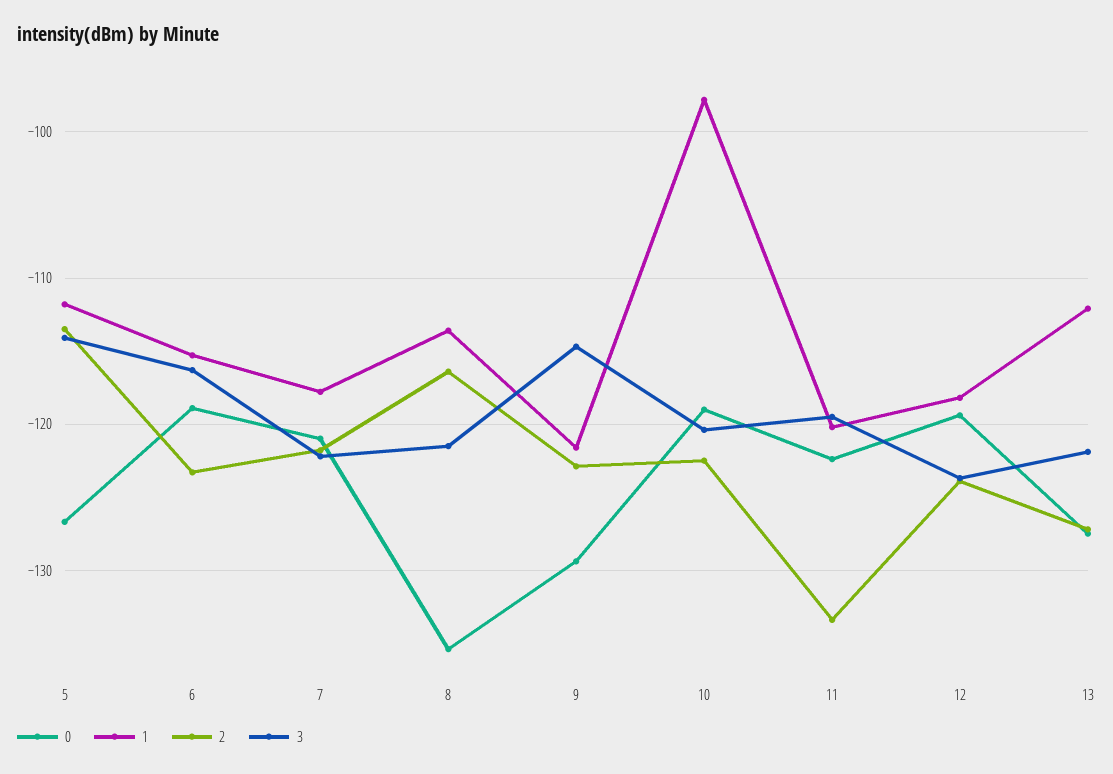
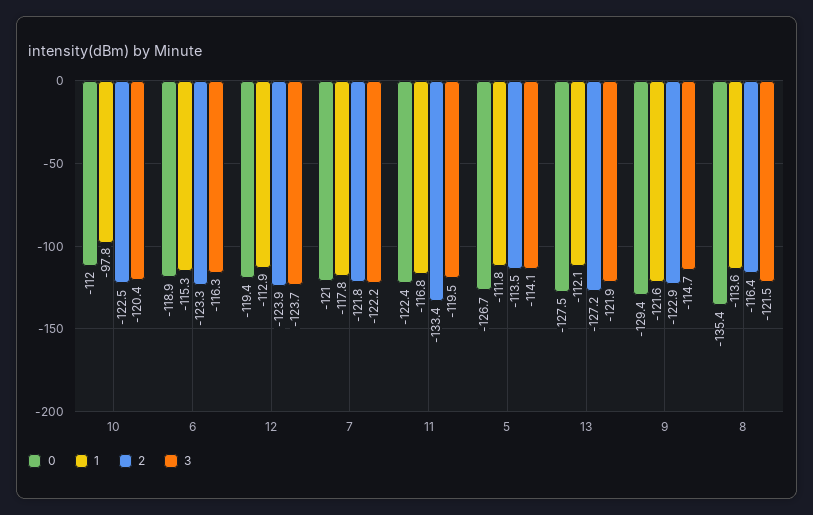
0, 10: -119 -> -112
1, 11: -120 -> -116.8
1, 12: -118 -> -112.9

